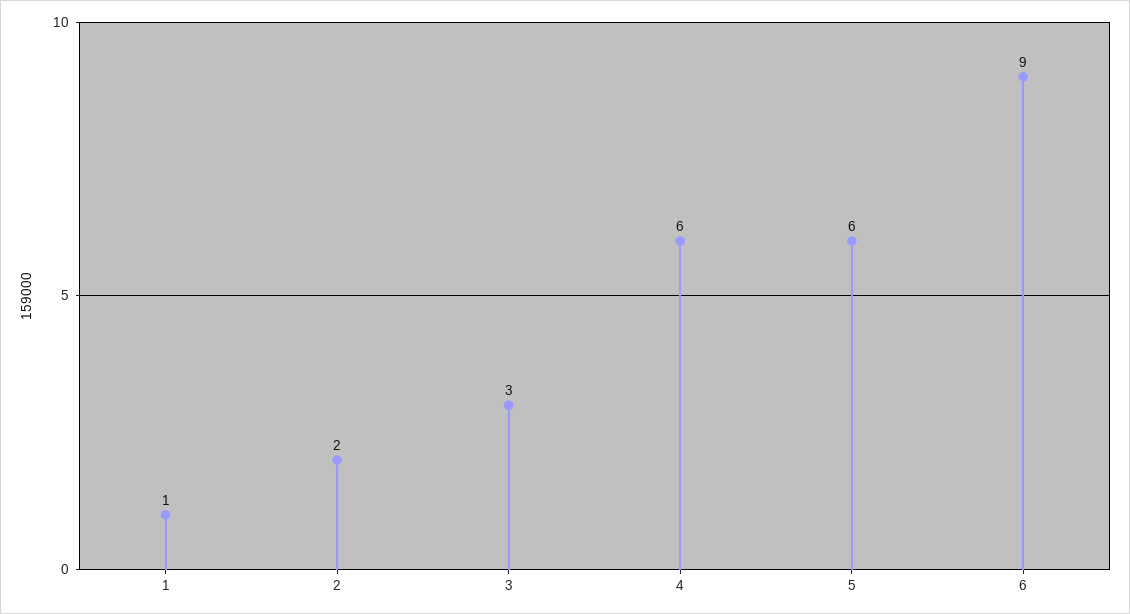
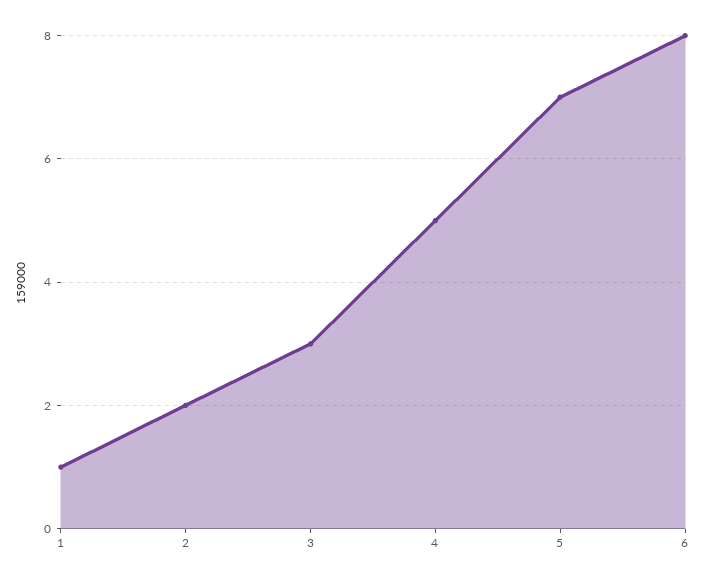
4: 6 -> 5
5: 6 -> 7
6: 9 -> 8

